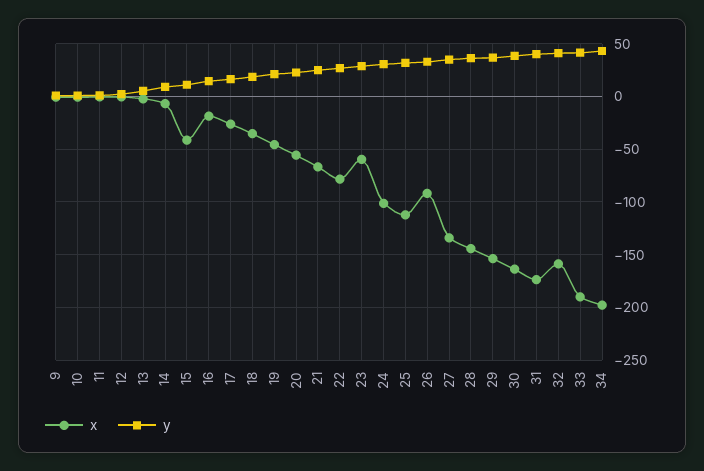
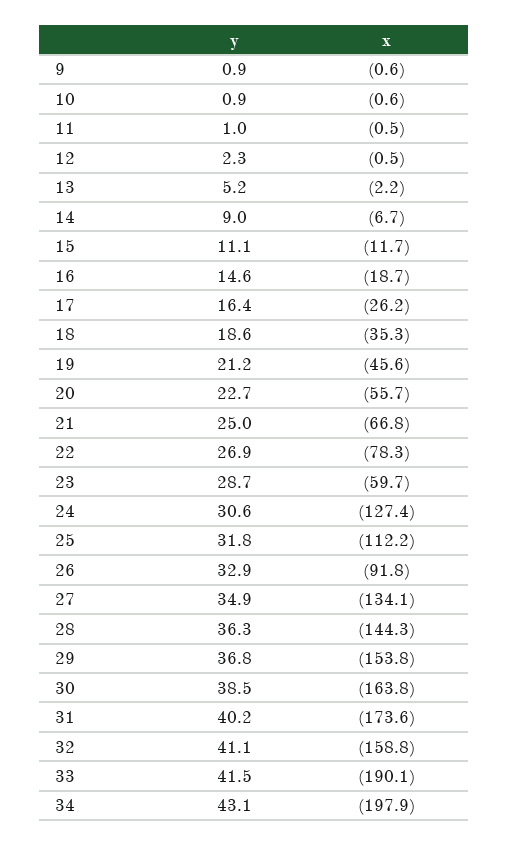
x, 15: -40 -> -11.7
x, 24: -100 -> -127.4

